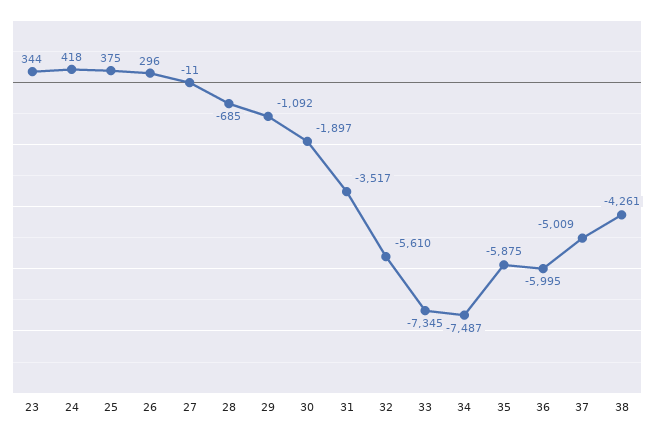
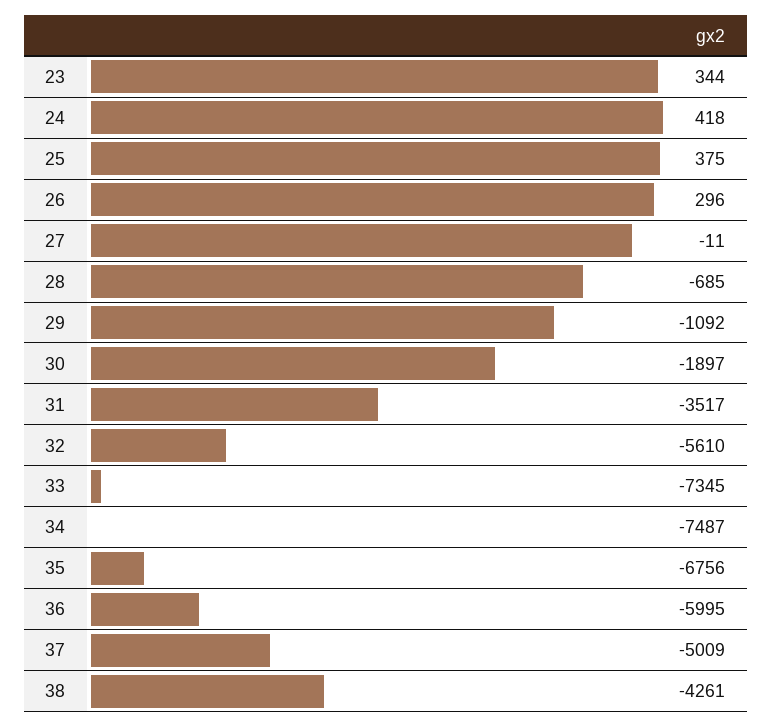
35: -5875 -> -6756

